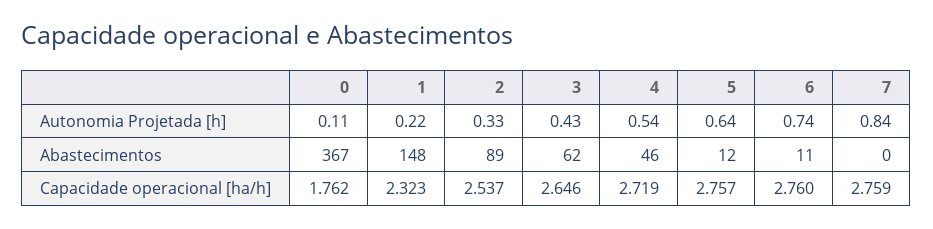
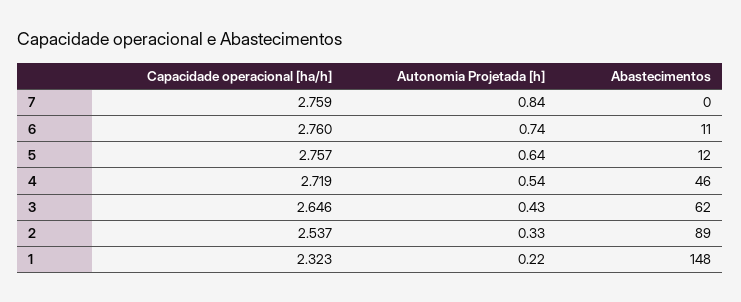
0, Autonomia Projetada [h]: 0.11 -> none
0, Abastecimentos: 367 -> none
0, Capacidade operacional [ha/h]: 1.762 -> none

